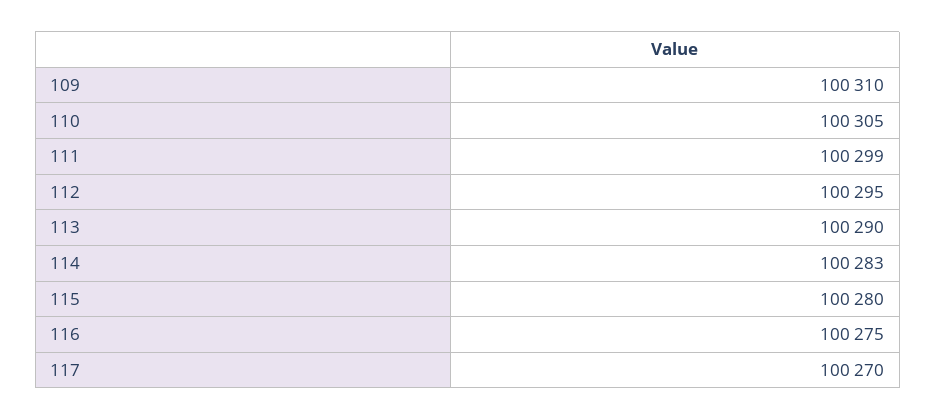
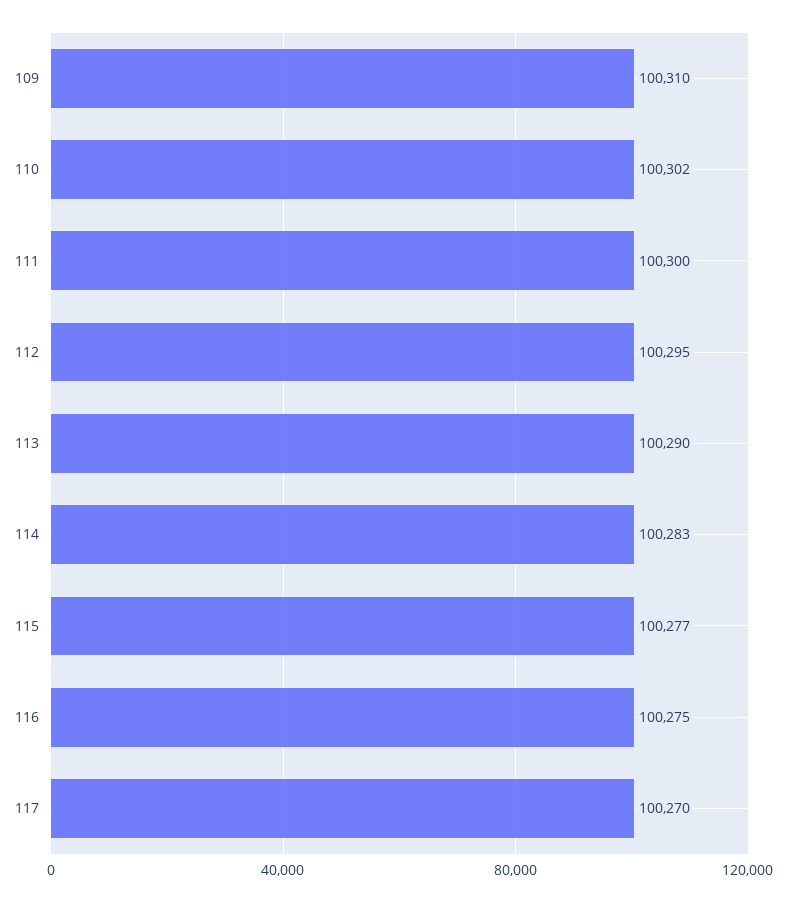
110: 100305 -> 100302
111: 100299 -> 100300
115: 100280 -> 100277

